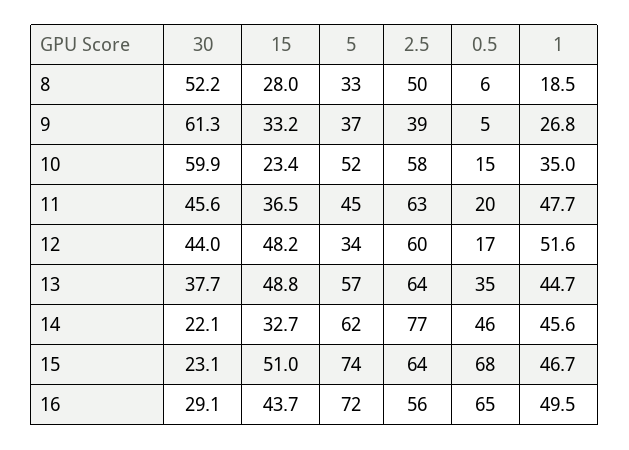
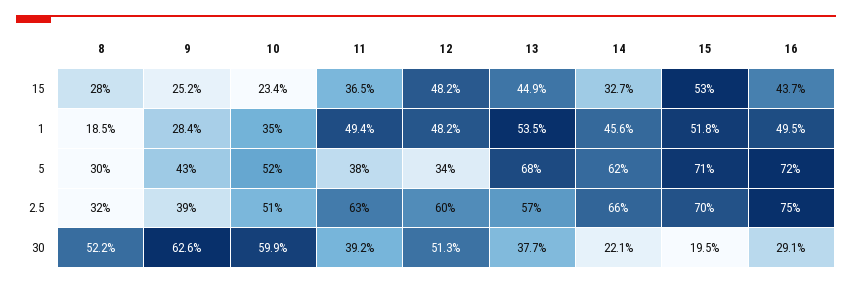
5, 8: 33 -> 30
2.5, 8: 50 -> 32
0.5, 8: 6 -> none
30, 9: 61.3 -> 62.6
15, 9: 33.2 -> 25.2
5, 9: 37 -> 43
0.5, 9: 5 -> none
1, 9: 26.8 -> 28.4
2.5, 10: 58 -> 51
0.5, 10: 15 -> none
30, 11: 45.6 -> 39.2
5, 11: 45 -> 38
0.5, 11: 20 -> none
1, 11: 47.7 -> 49.4
30, 12: 44 -> 51.3
0.5, 12: 17 -> none
1, 12: 51.6 -> 48.2
15, 13: 48.8 -> 44.9
5, 13: 57 -> 68
2.5, 13: 64 -> 57
0.5, 13: 35 -> none
1, 13: 44.7 -> 53.5
2.5, 14: 77 -> 66
0.5, 14: 46 -> none
30, 15: 23.1 -> 19.5
15, 15: 51 -> 53
5, 15: 74 -> 71
2.5, 15: 64 -> 70
0.5, 15: 68 -> none
1, 15: 46.7 -> 51.8
2.5, 16: 56 -> 75
0.5, 16: 65 -> none

